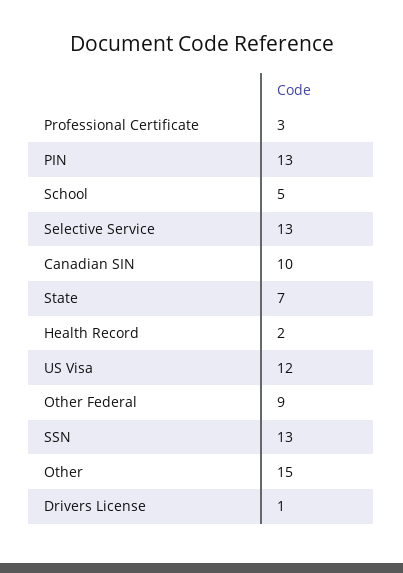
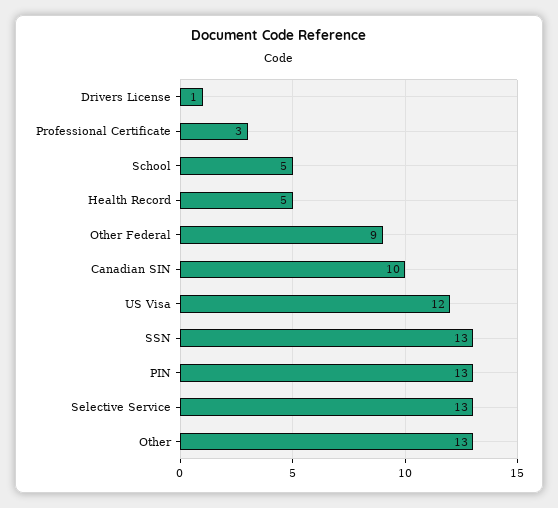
State: 7 -> none
Health Record: 2 -> 5
Other: 15 -> 13

